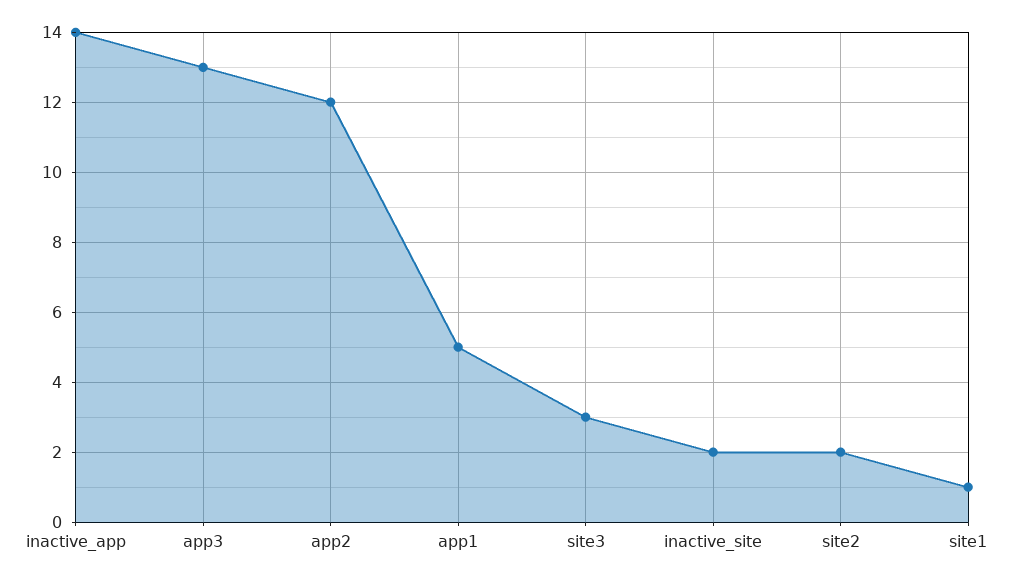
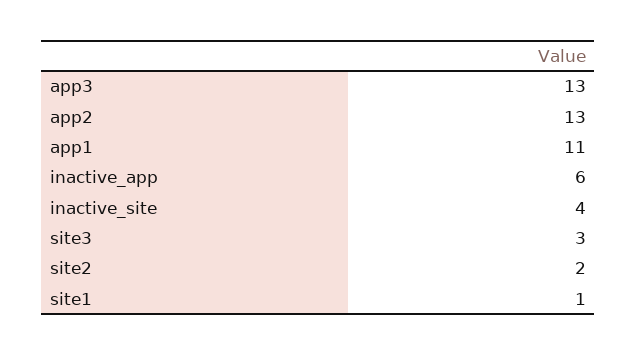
inactive_app: 14 -> 6
app2: 12 -> 13
app1: 5 -> 11
inactive_site: 2 -> 4

